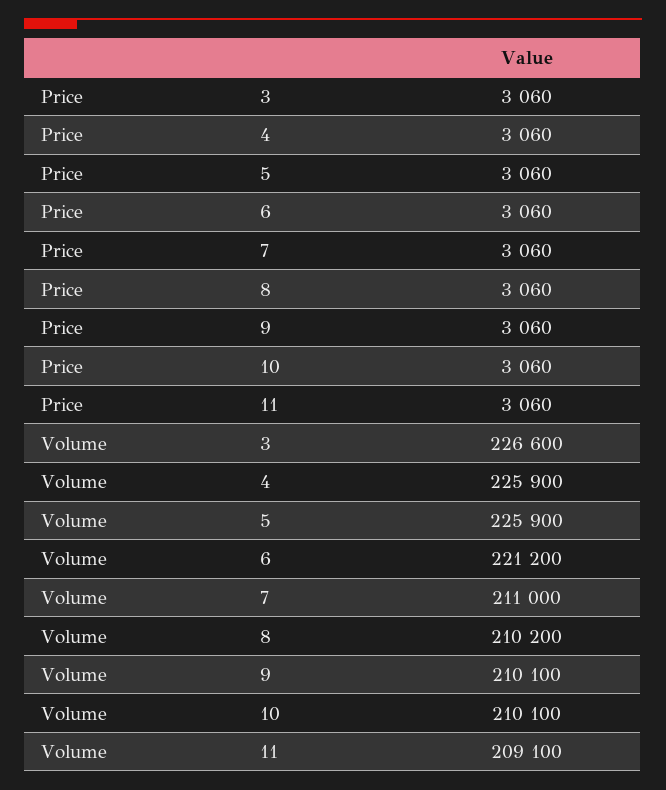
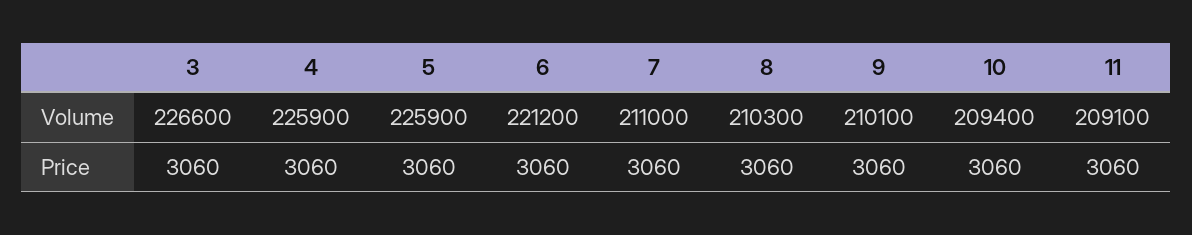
Volume, 8: 210200 -> 210300
Volume, 10: 210100 -> 209400

